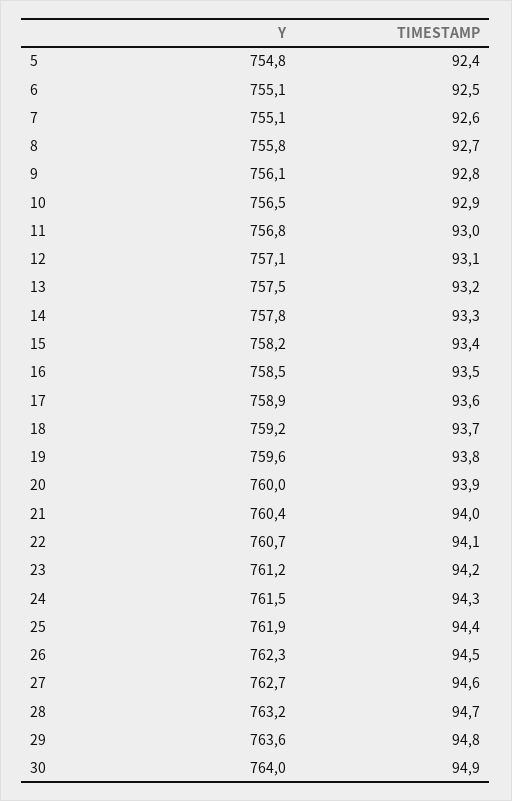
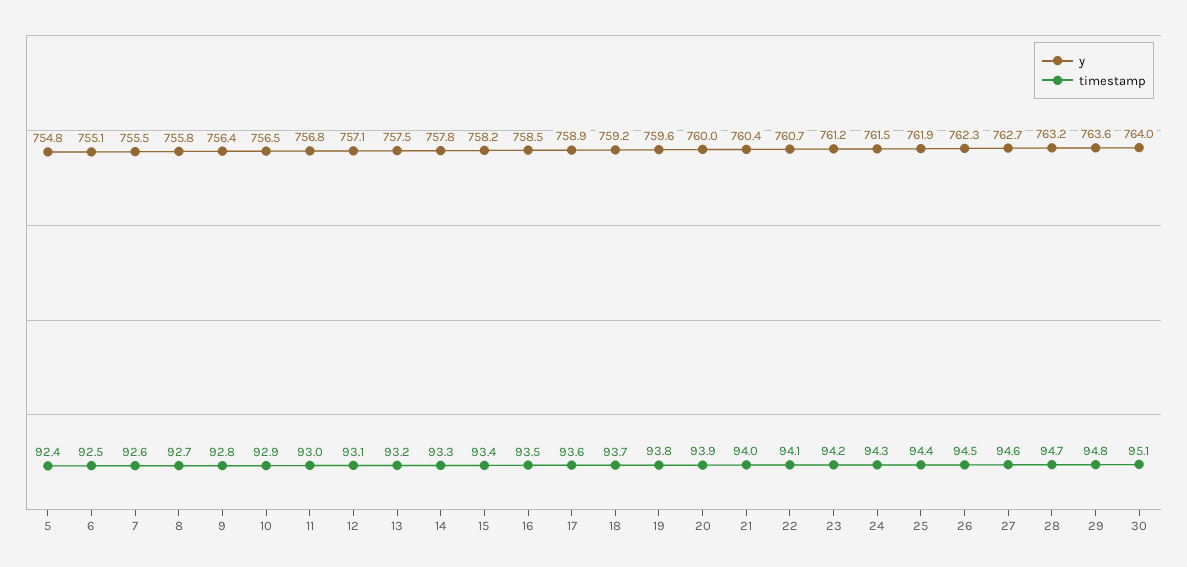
Y, 7: 755.1 -> 755.5
Y, 9: 756.1 -> 756.4
TIMESTAMP, 30: 94.9 -> 95.1

